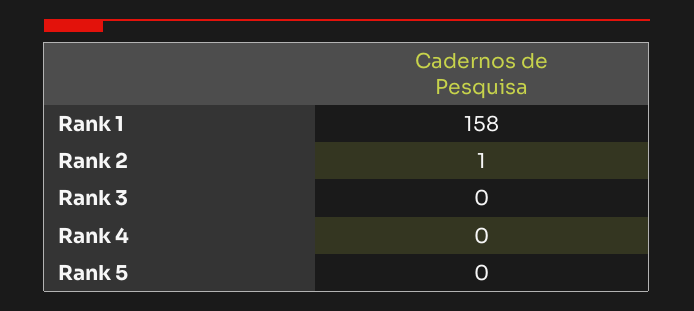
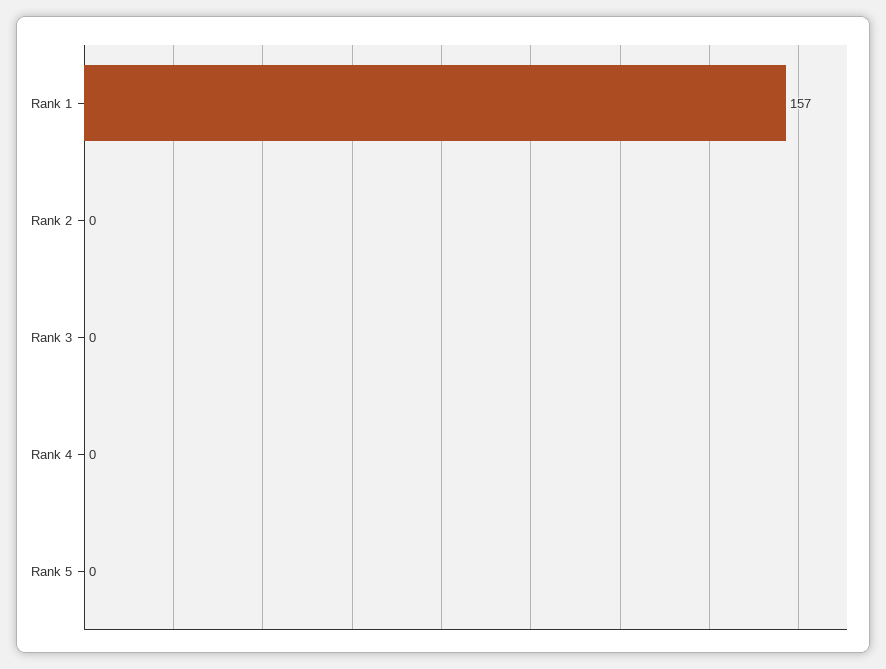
Rank 1: 158 -> 157
Rank 2: 1 -> 0

